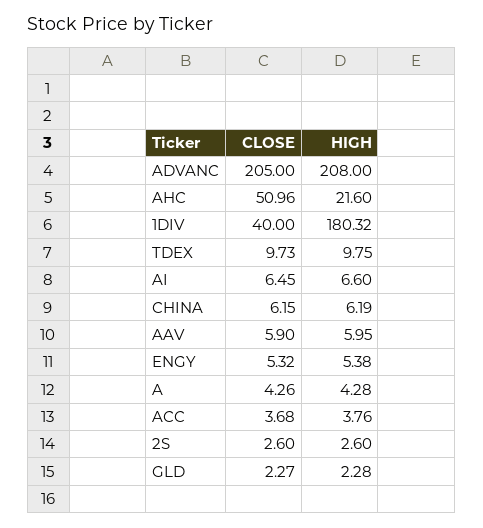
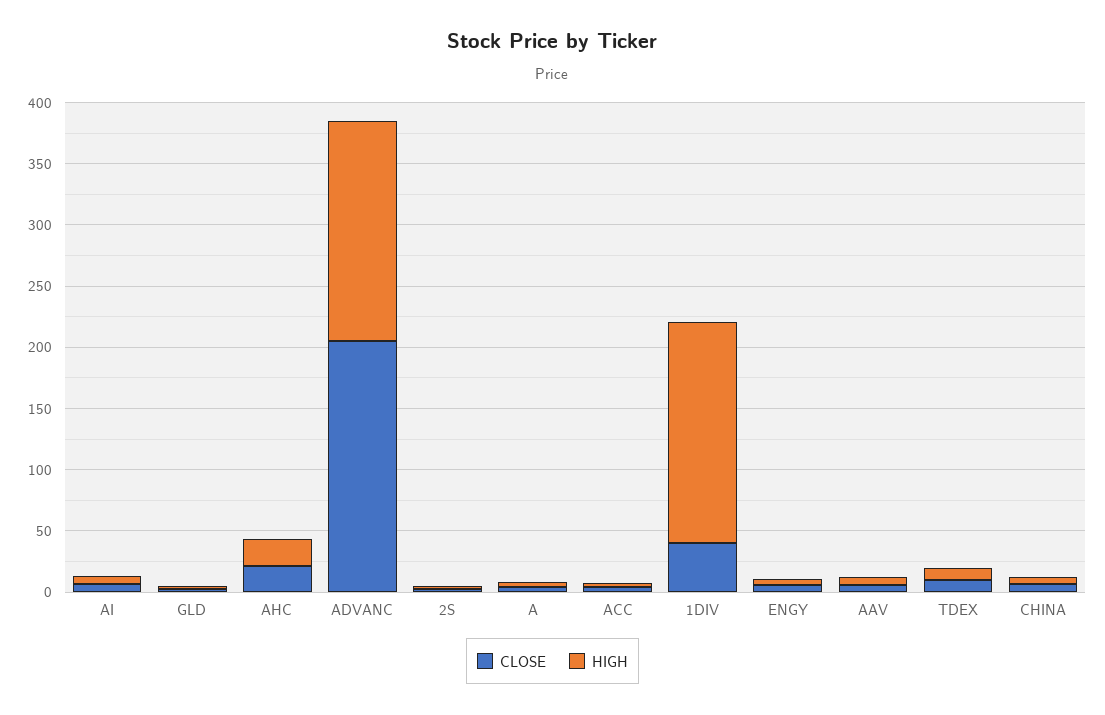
HIGH, ADVANC: 208 -> 180
CLOSE, AHC: 50.96 -> 20

